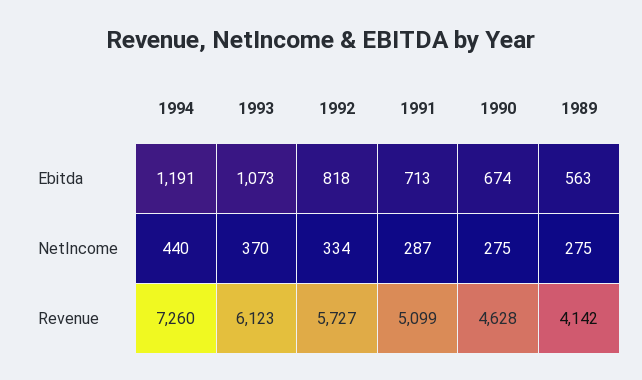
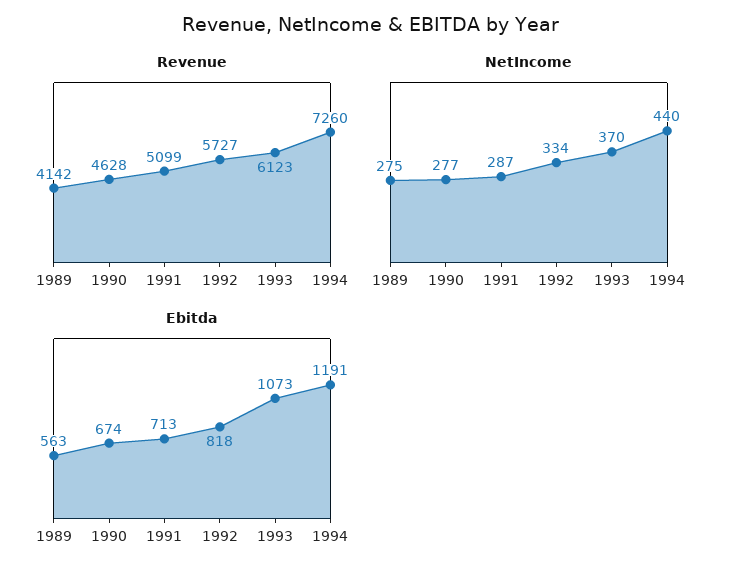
NetIncome, 1990: 275 -> 277

